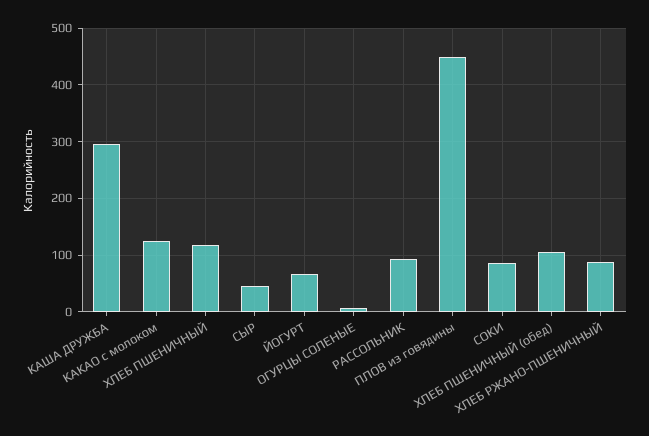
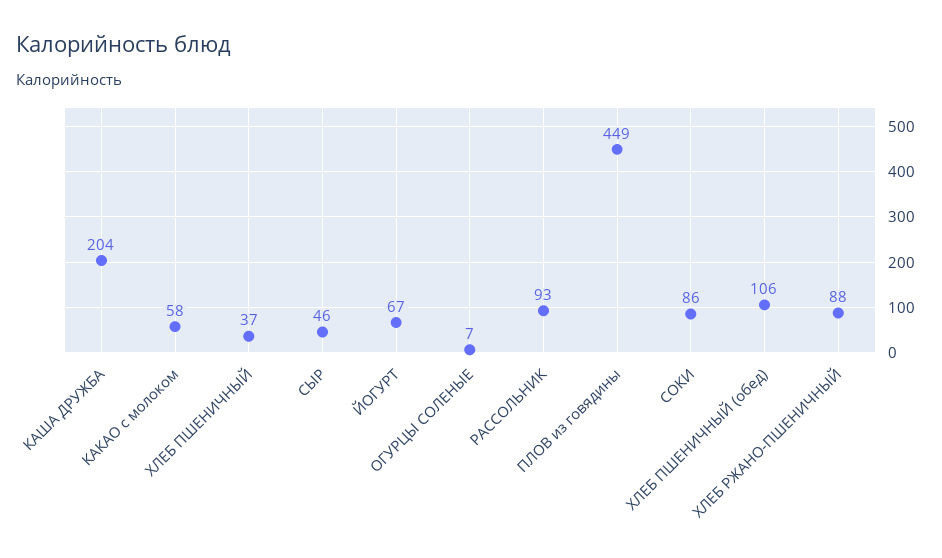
КАША ДРУЖБА: 300 -> 204
КАКАО с молоком: 120 -> 58
ХЛЕБ ПШЕНИЧНЫЙ: 120 -> 37

